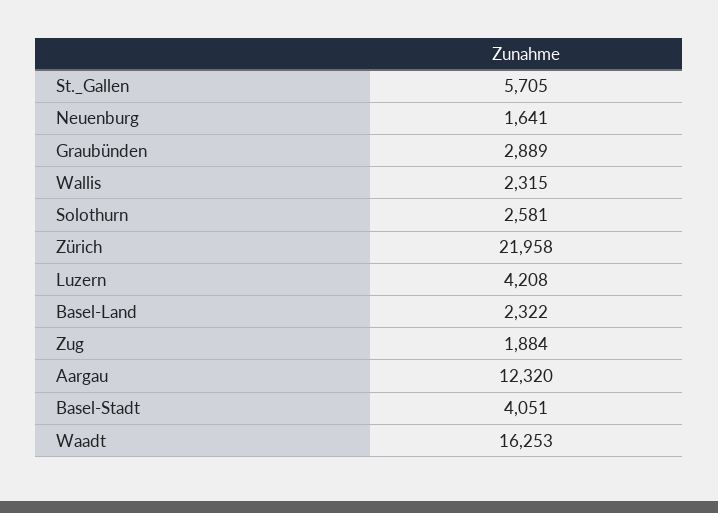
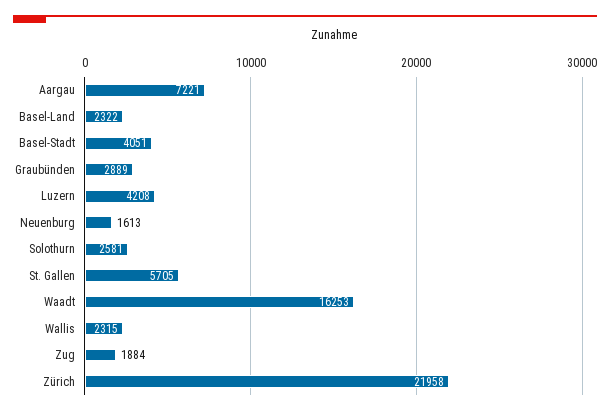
Neuenburg: 1641 -> 1613
Aargau: 12320 -> 7221

